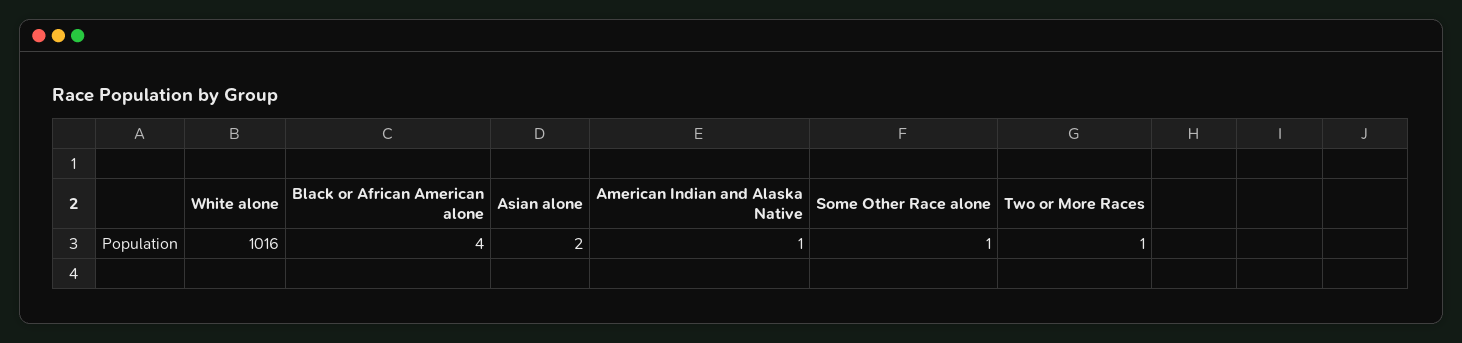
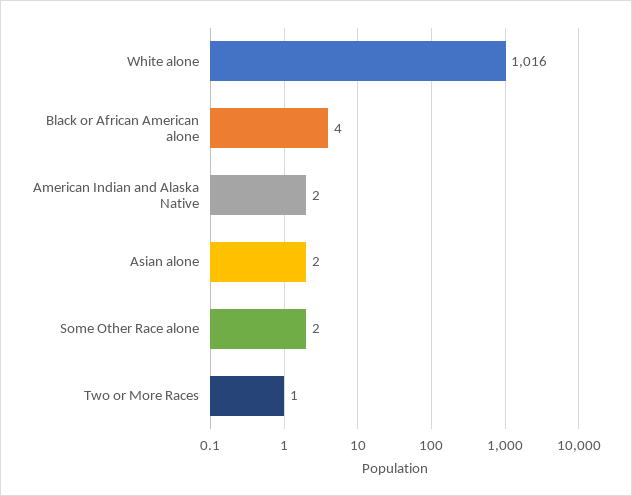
American Indian and Alaska Native: 1 -> 2
Some Other Race alone: 1 -> 2

